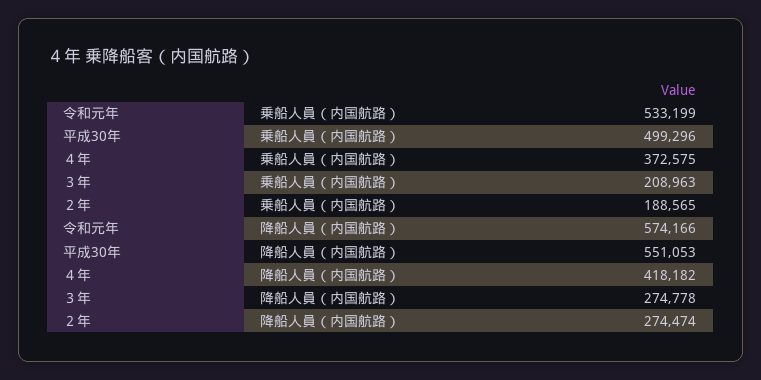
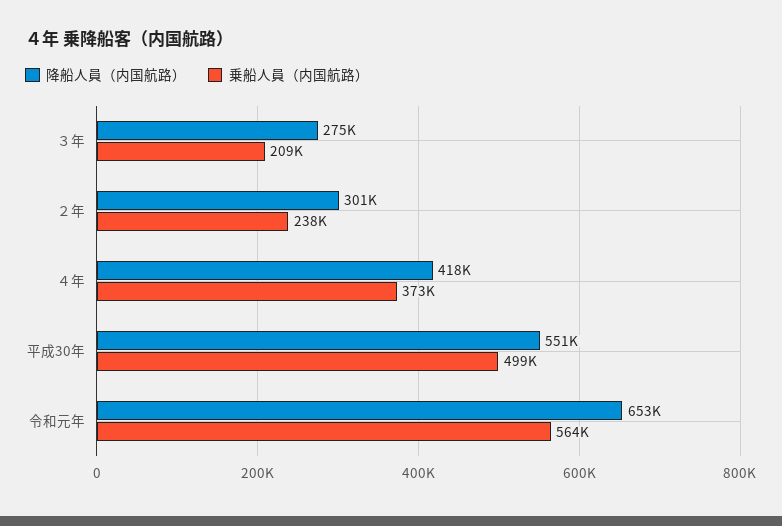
乗船人員（内国航路）, 令和元年: 533199 -> 564000
乗船人員（内国航路）, ２年: 188565 -> 238000
降船人員（内国航路）, 令和元年: 574166 -> 653000
降船人員（内国航路）, ２年: 274474 -> 301000

